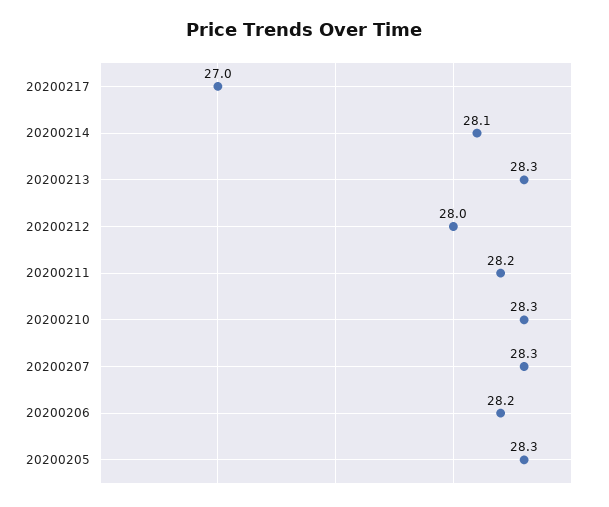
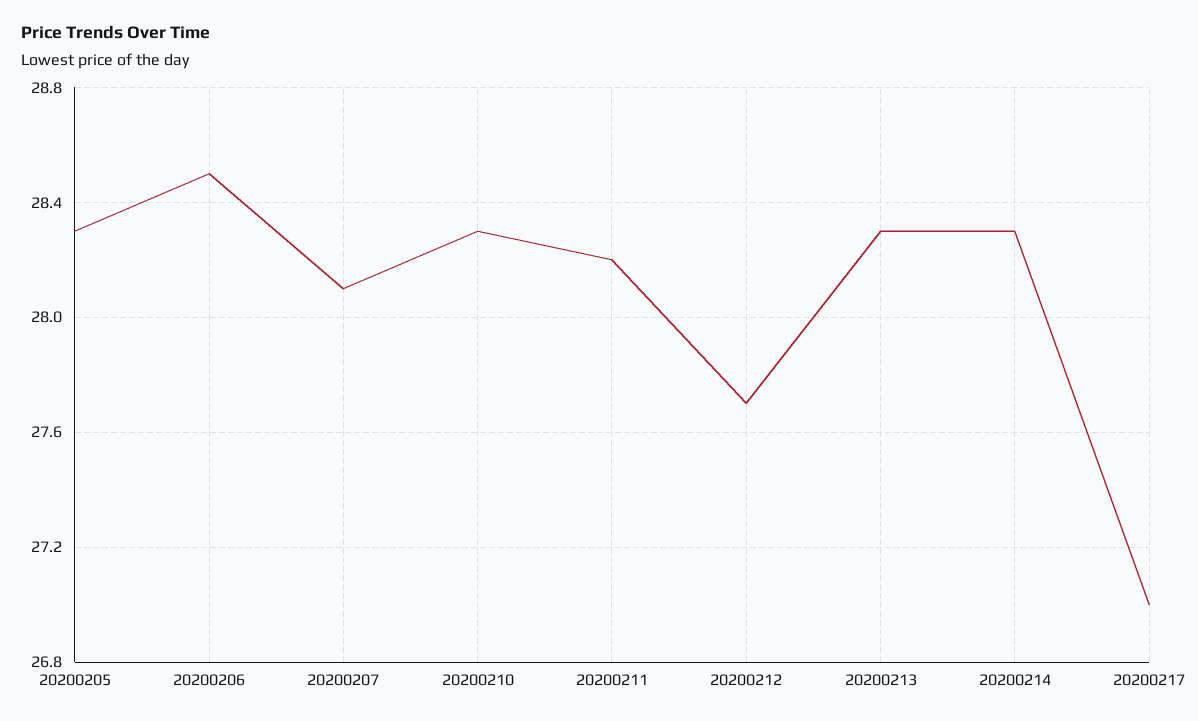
20200214: 28.1 -> 28.3
20200212: 28 -> 27.7
20200207: 28.3 -> 28.1
20200206: 28.2 -> 28.5

